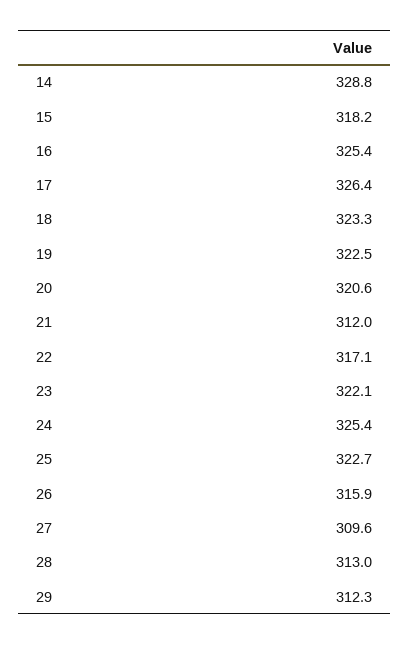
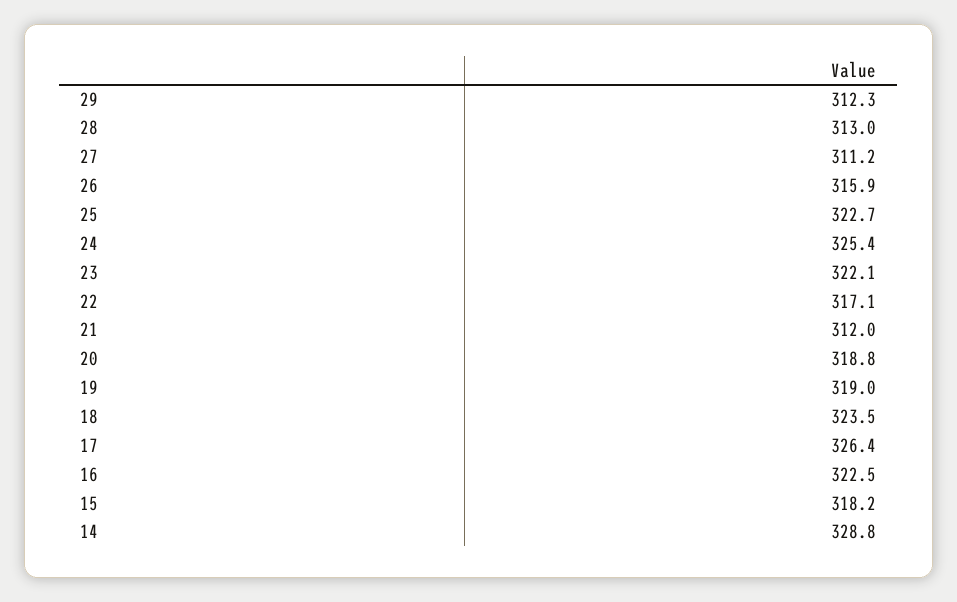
16: 325.4 -> 322.5
18: 323.3 -> 323.5
19: 322.5 -> 319
20: 320.6 -> 318.8
27: 309.6 -> 311.2

